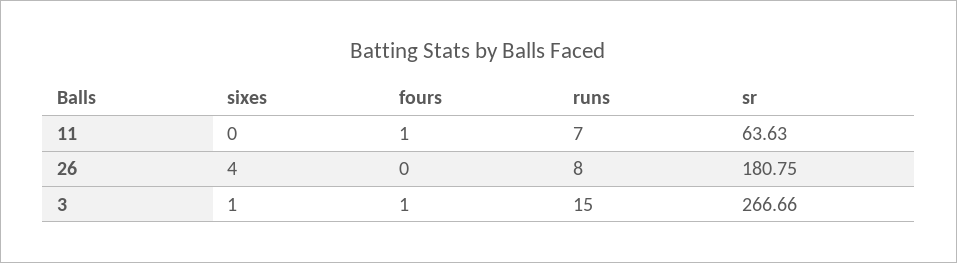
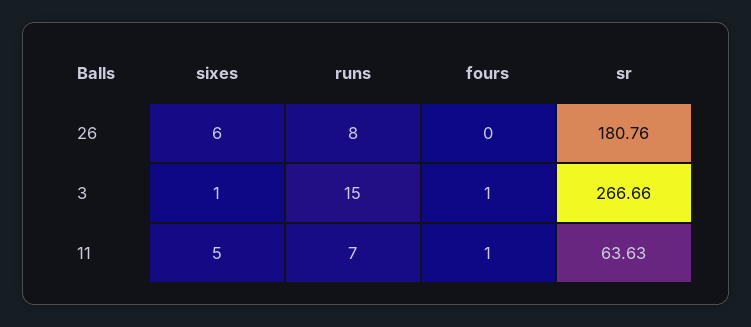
sixes, 11: 0 -> 5
sixes, 26: 4 -> 6
sr, 26: 180.75 -> 180.76

